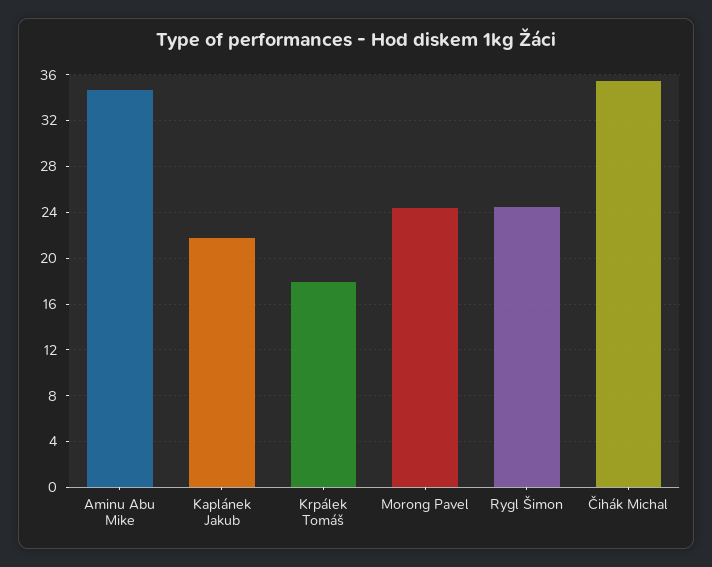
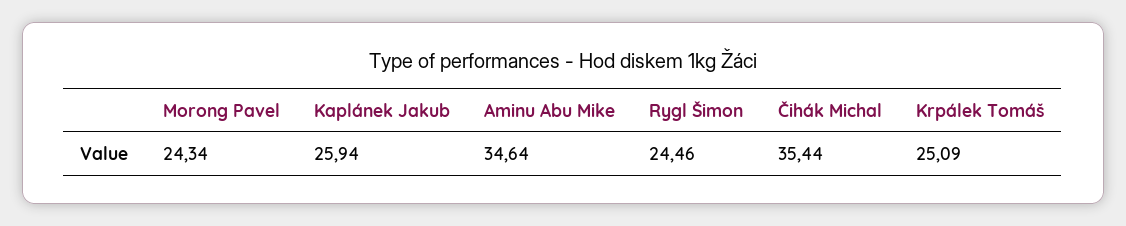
Kaplánek Jakub: 22 -> 25.94
Krpálek Tomáš: 18 -> 25.09

